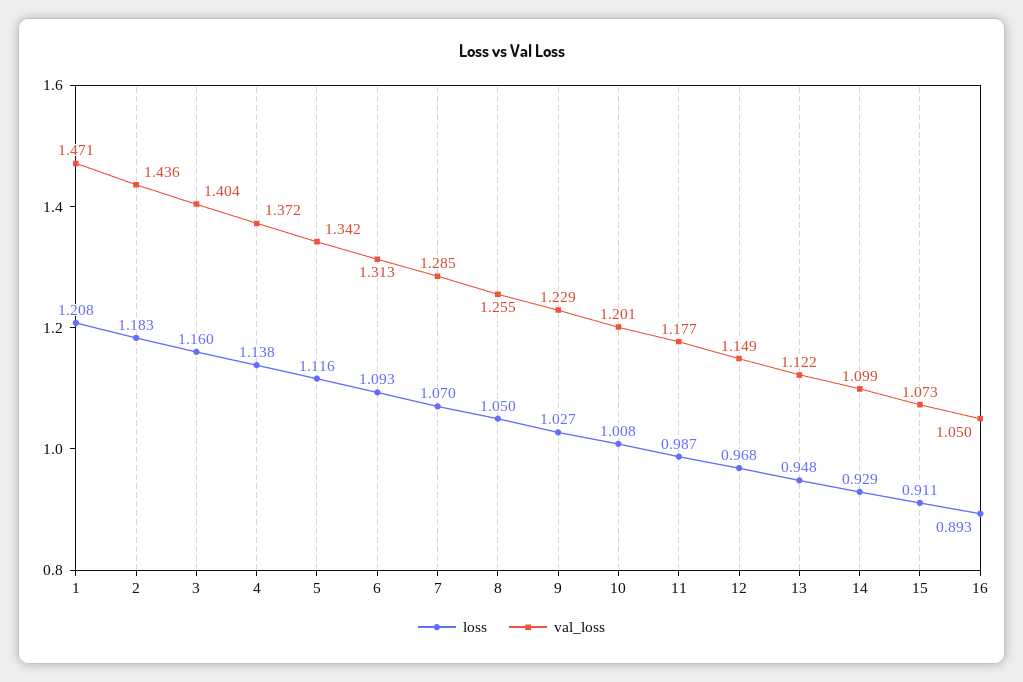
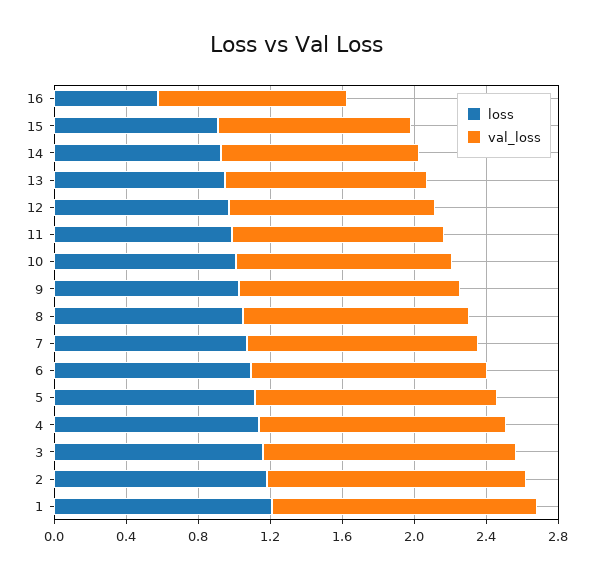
loss, 16: 0.893 -> 0.6

